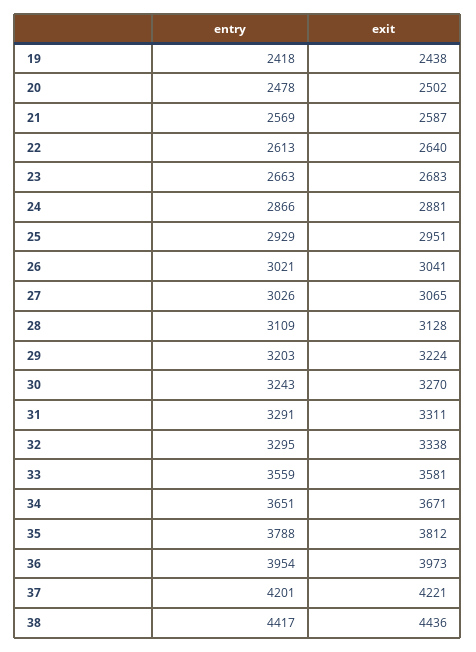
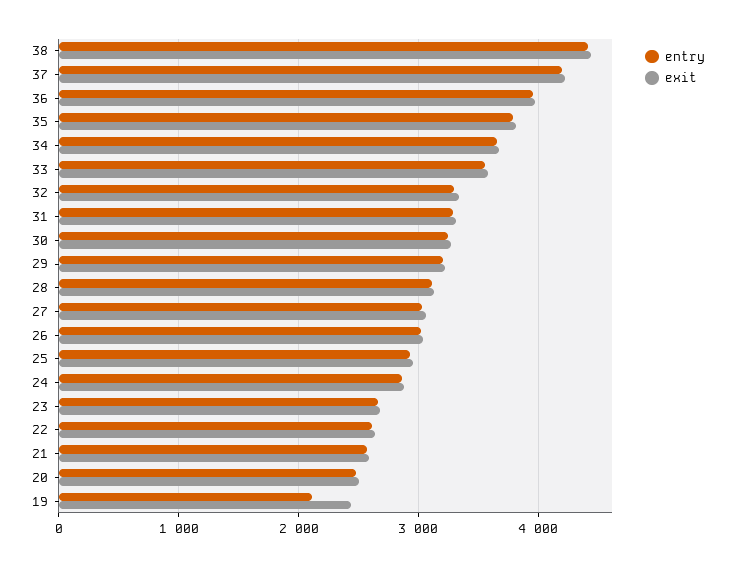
entry, 19: 2418 -> 2100

